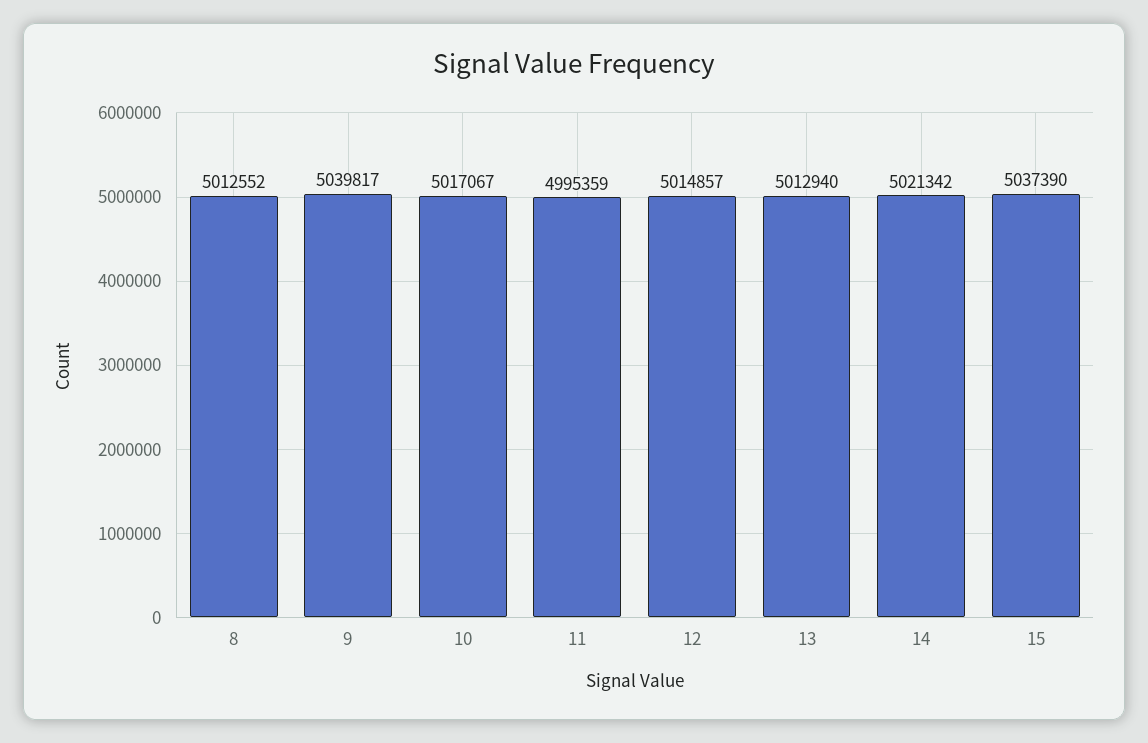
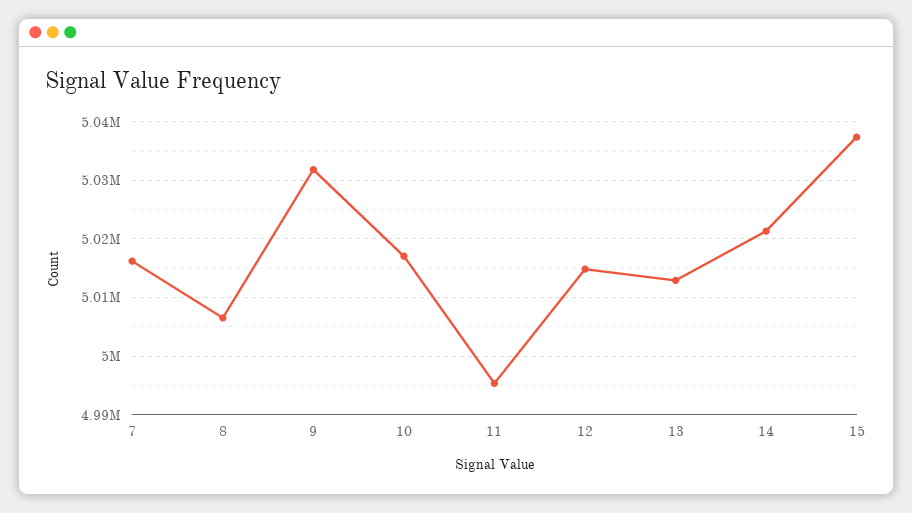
8: 5012552 -> 5006000
9: 5039817 -> 5032000
7: none -> 5016000

